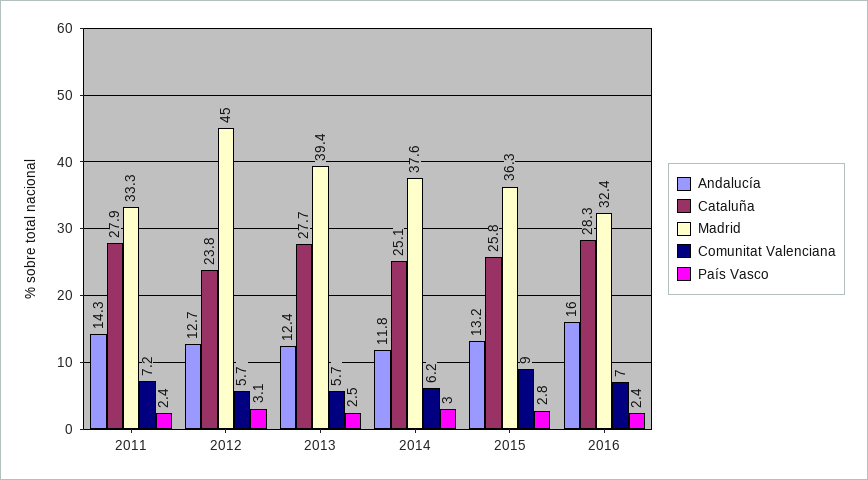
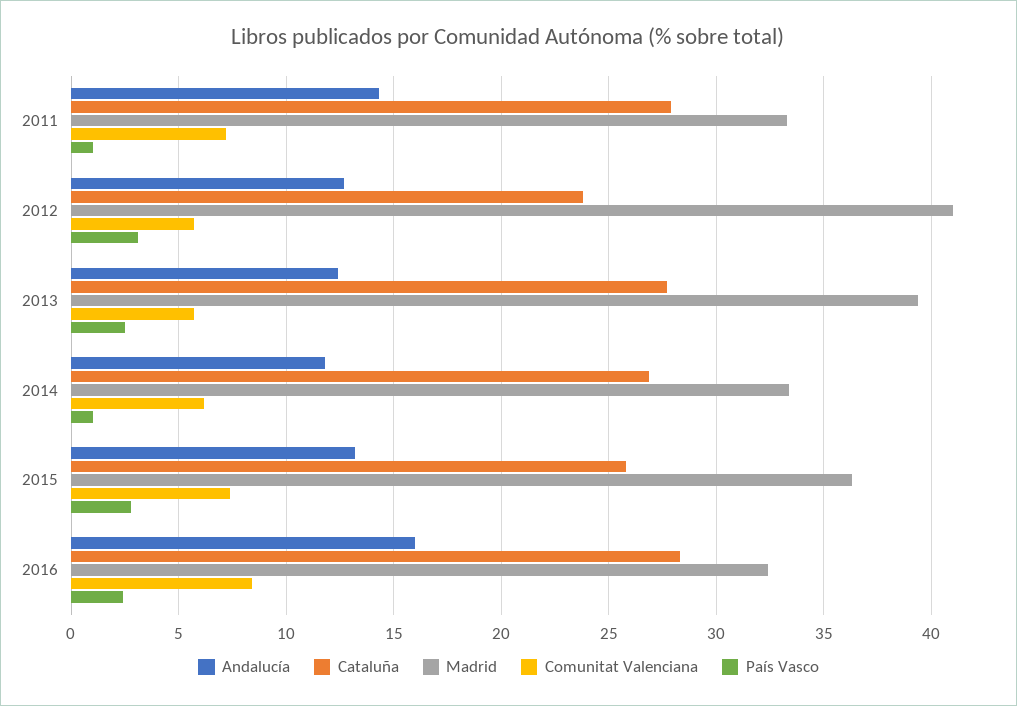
País Vasco, 2011: 2.4 -> 1
Madrid, 2012: 45 -> 41
Cataluña, 2014: 25.1 -> 27
Madrid, 2014: 37.6 -> 33.5
País Vasco, 2014: 3 -> 1
Comunitat Valenciana, 2015: 9 -> 7.5
Comunitat Valenciana, 2016: 7 -> 8.5

